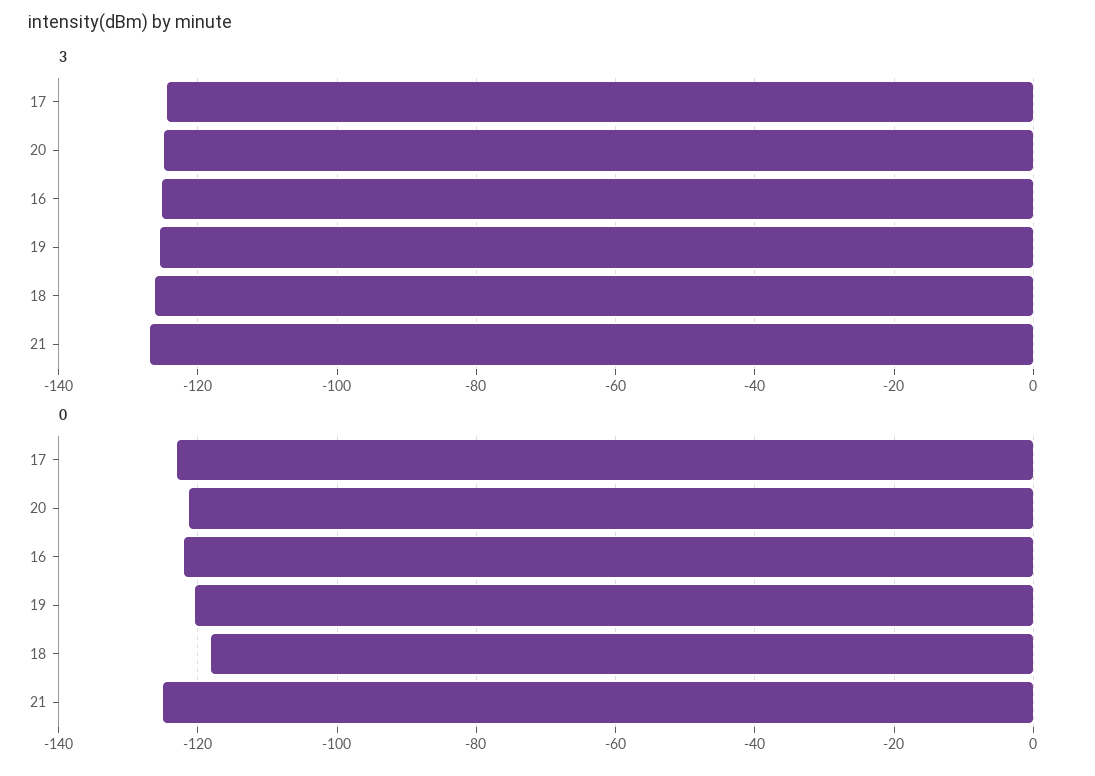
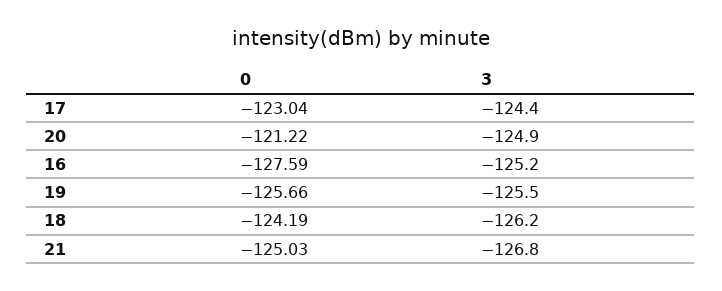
0, 16: -122 -> -127.59
0, 19: -120 -> -125.66
0, 18: -118 -> -124.19

